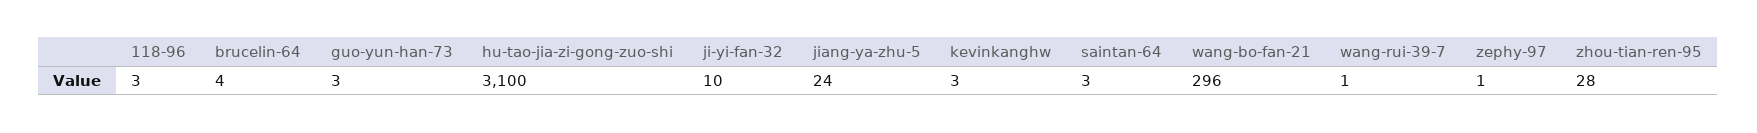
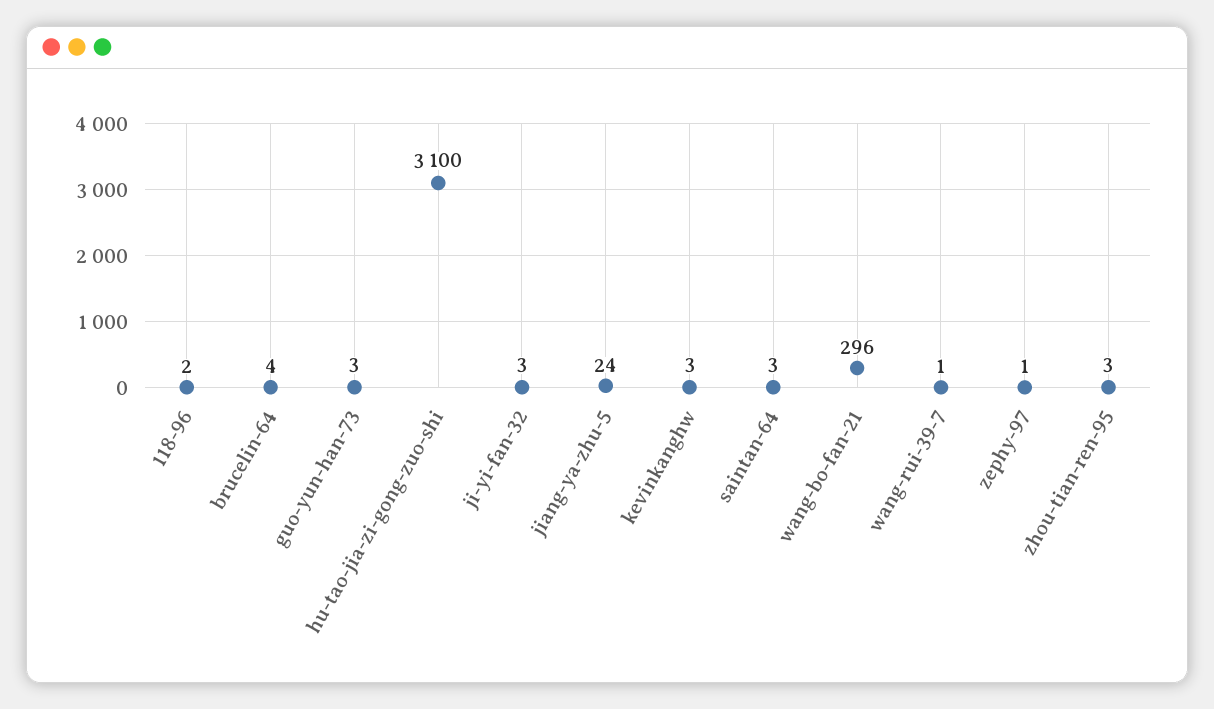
118-96: 3 -> 2
ji-yi-fan-32: 10 -> 3
zhou-tian-ren-95: 28 -> 3

